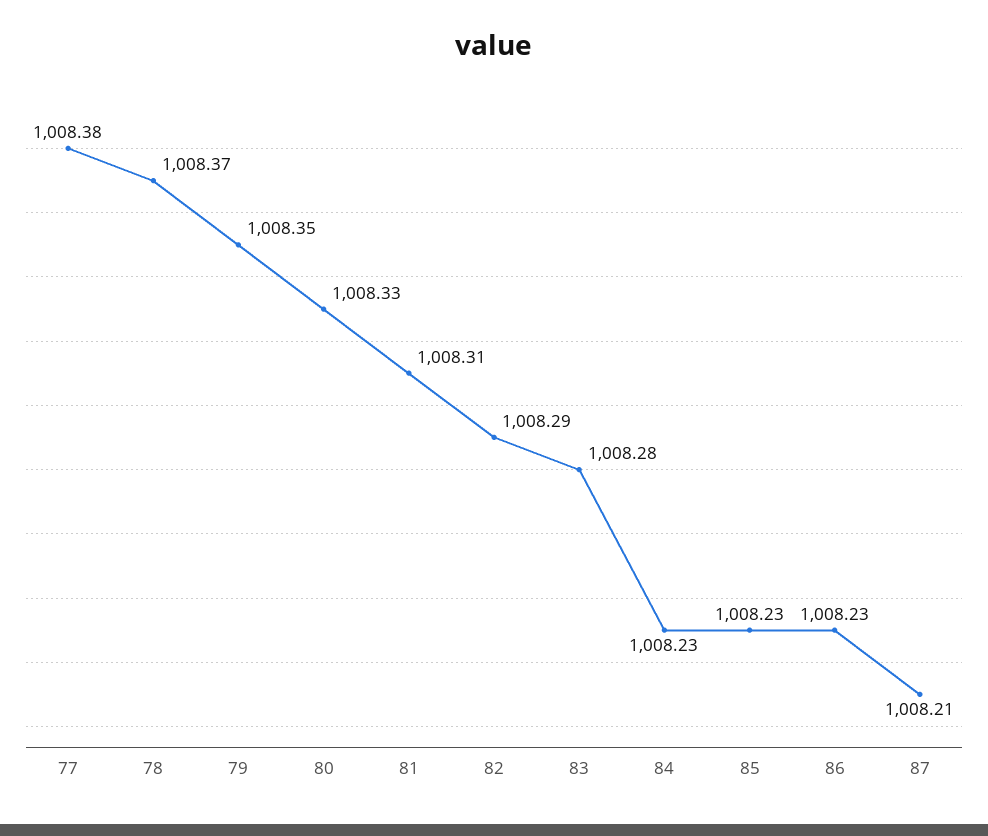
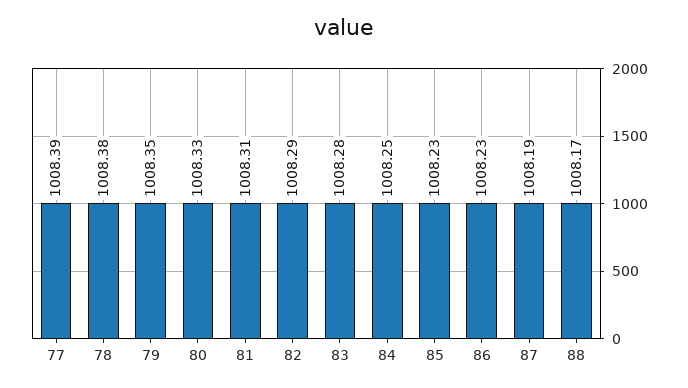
77: 1008.38 -> 1008.39
78: 1008.37 -> 1008.38
84: 1008.23 -> 1008.25
87: 1008.21 -> 1008.19
88: none -> 1008.17

